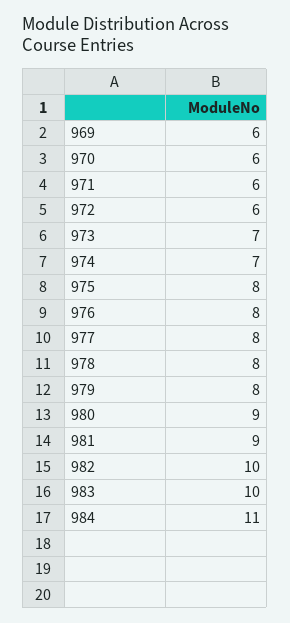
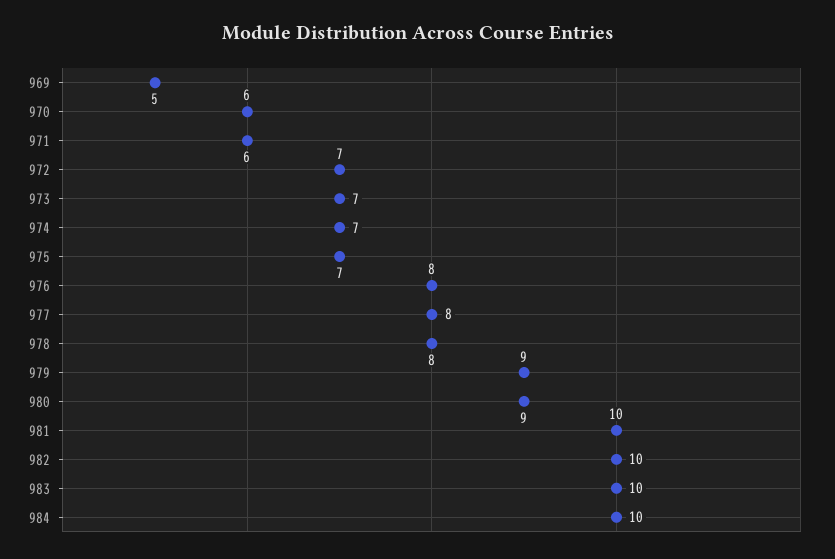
969: 6 -> 5
972: 6 -> 7
975: 8 -> 7
979: 8 -> 9
981: 9 -> 10
984: 11 -> 10

